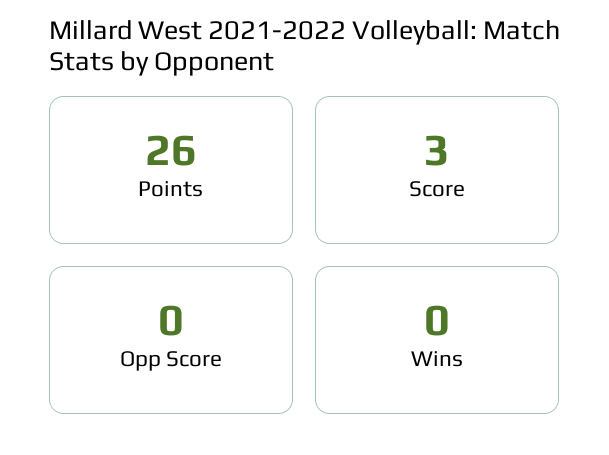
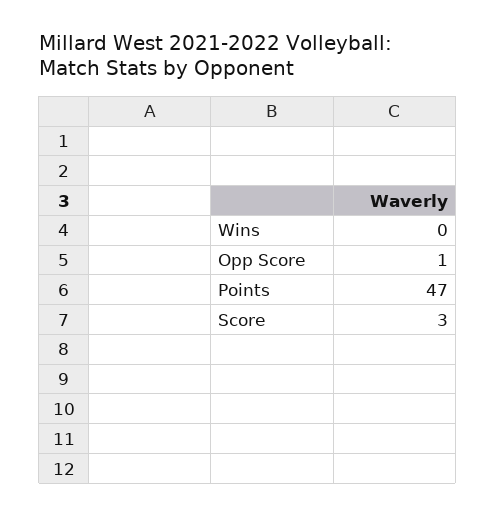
Points: 26 -> 47
Opp Score: 0 -> 1

